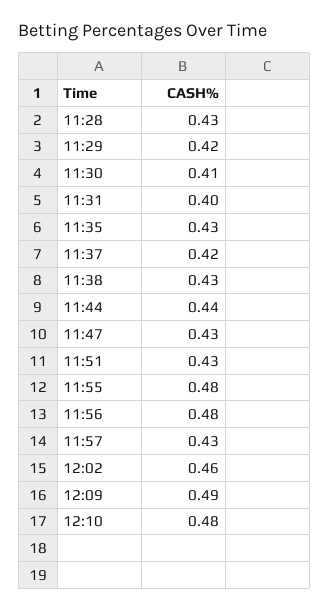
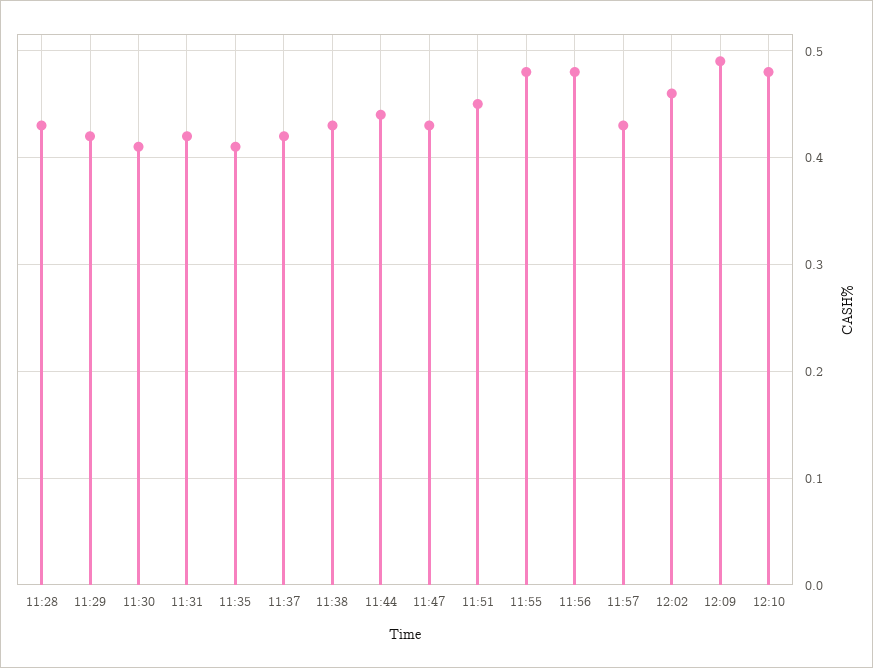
11:31: 0.4 -> 0.42
11:35: 0.43 -> 0.41
11:51: 0.43 -> 0.45

